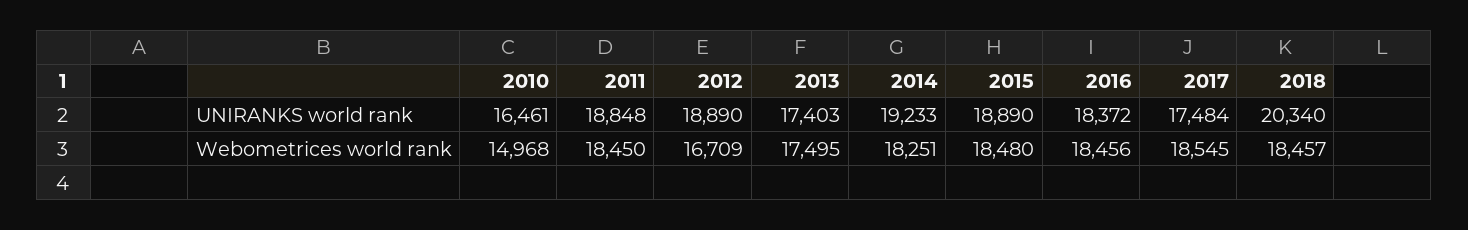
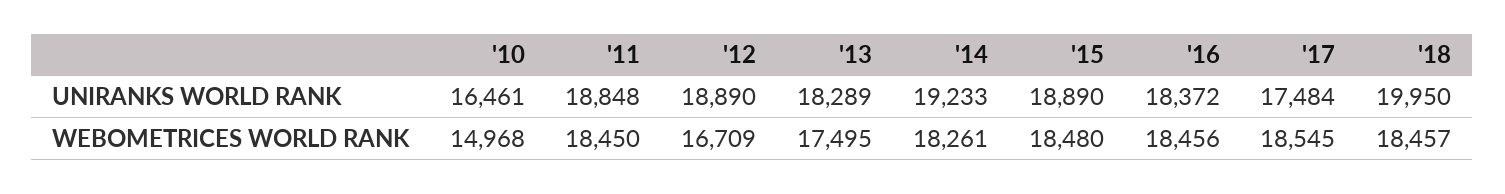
2013, UNIRANKS world rank: 17403 -> 18289
2018, UNIRANKS world rank: 20340 -> 19950
2014, Webometrices world rank: 18251 -> 18261

